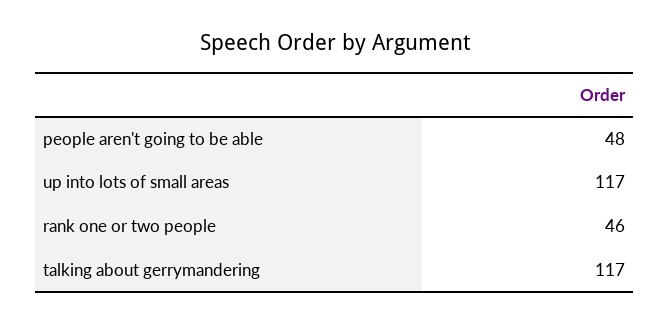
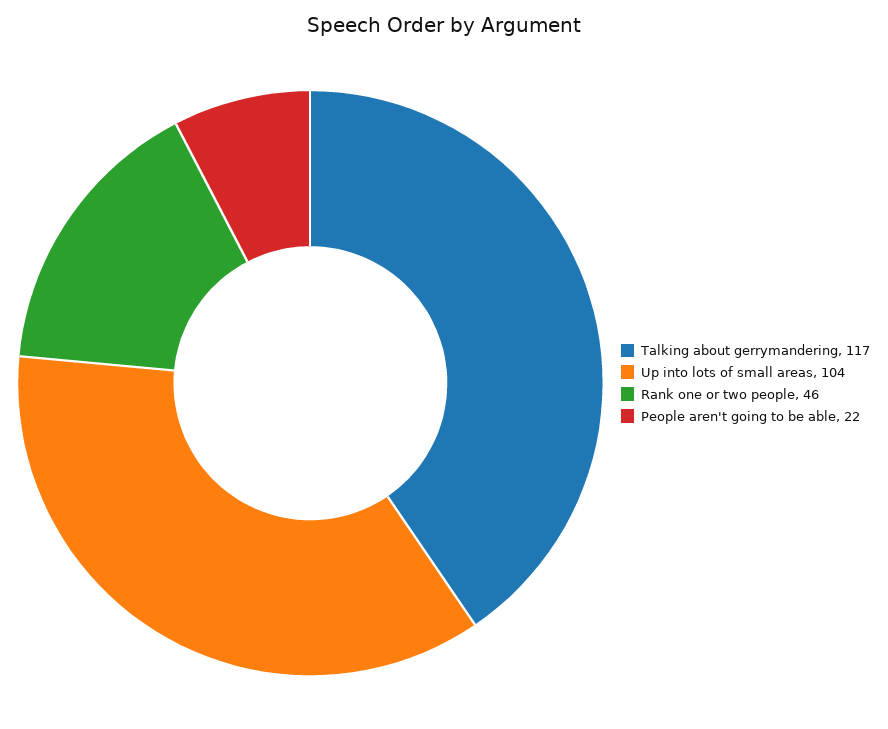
people aren't going to be able: 48 -> 22
up into lots of small areas: 117 -> 104

